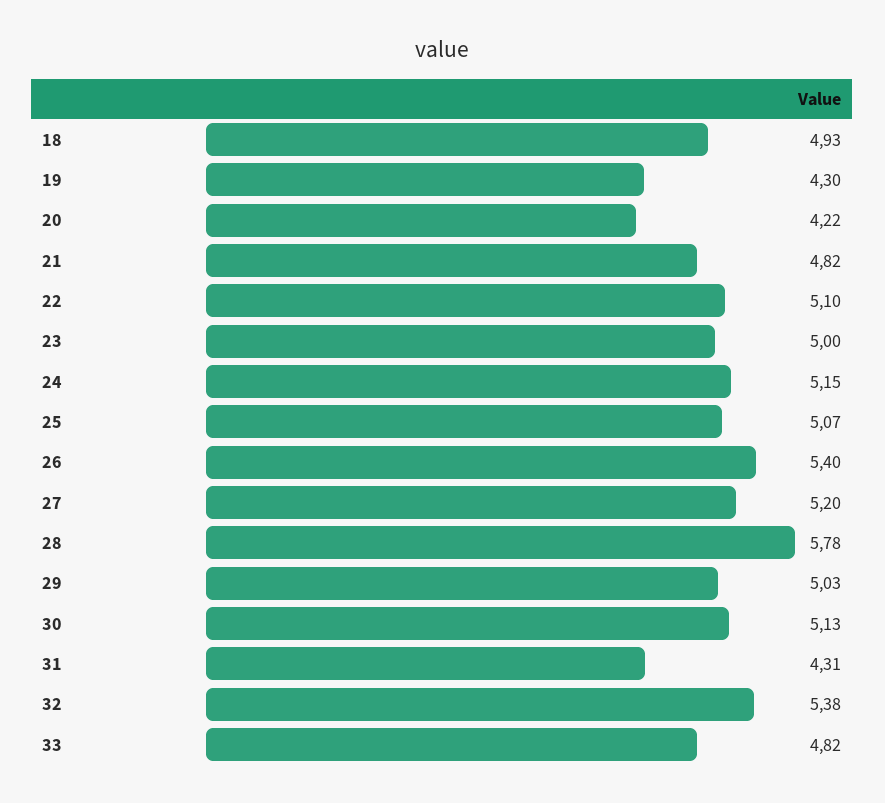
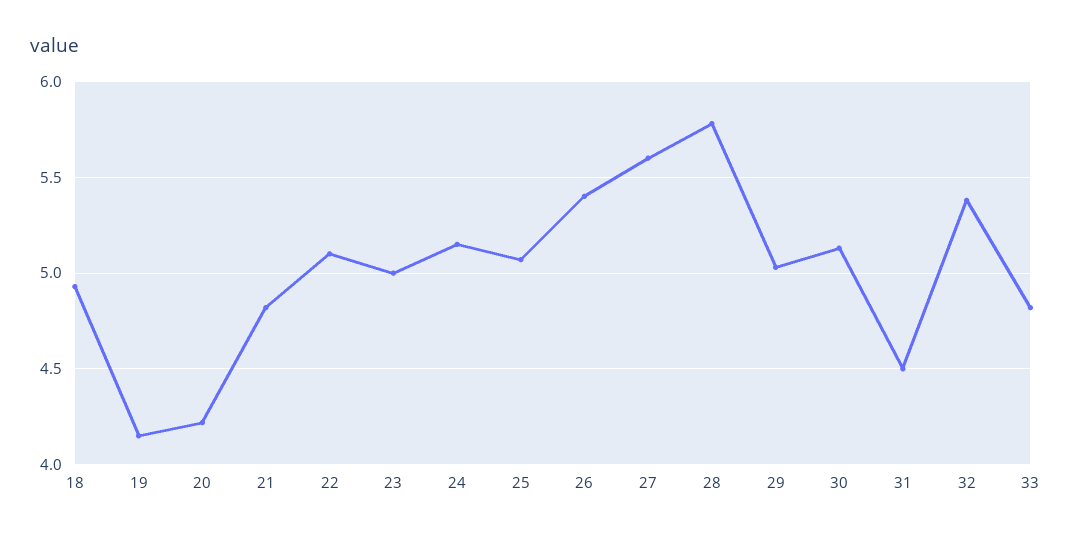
19: 4.3 -> 4.15
27: 5.2 -> 5.6
31: 4.31 -> 4.5

